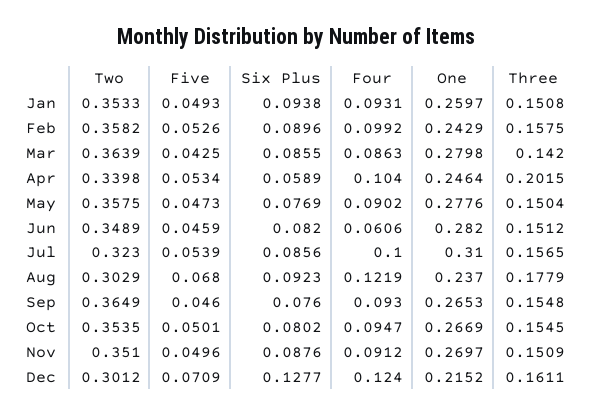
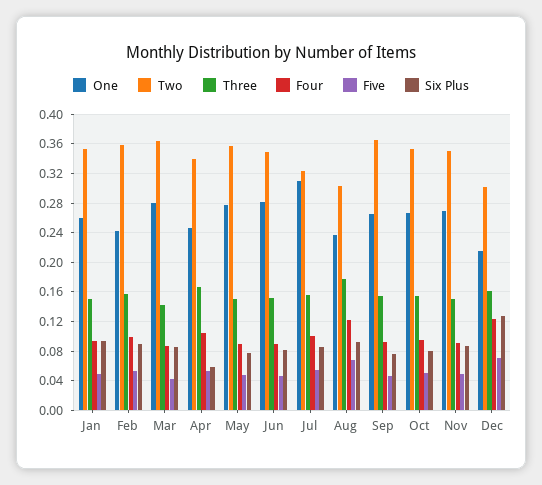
Three, Apr: 0.2015 -> 0.17
Four, Jun: 0.0606 -> 0.09

